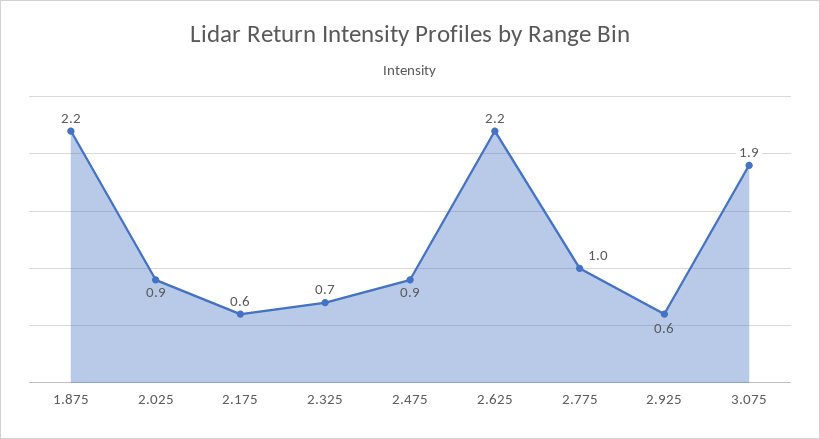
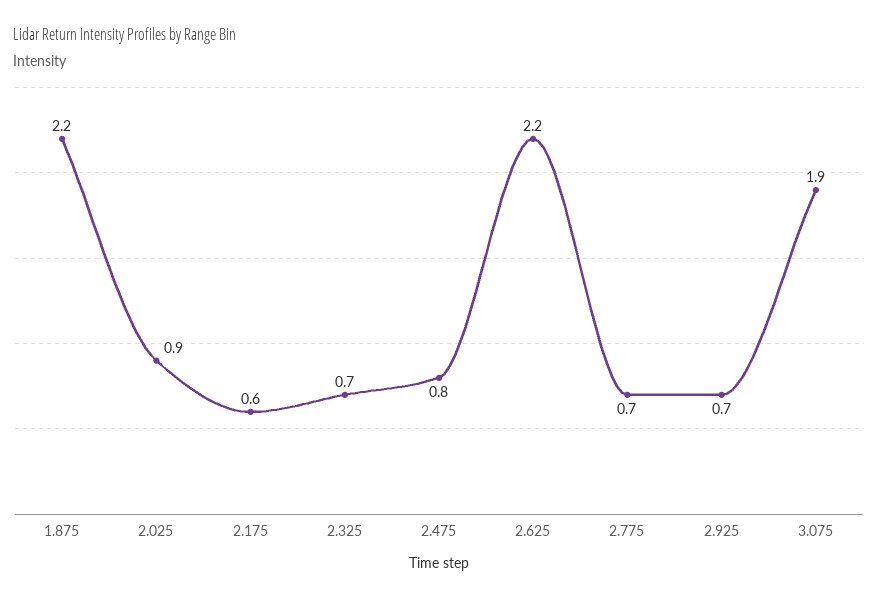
2.475: 0.9 -> 0.8
2.775: 1 -> 0.7
2.925: 0.6 -> 0.7

